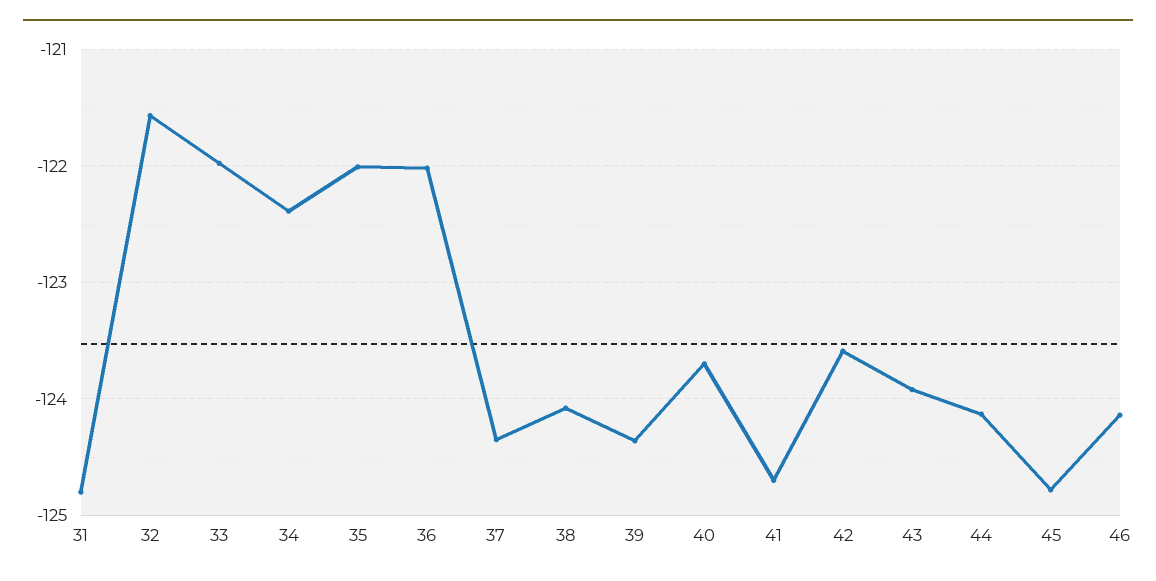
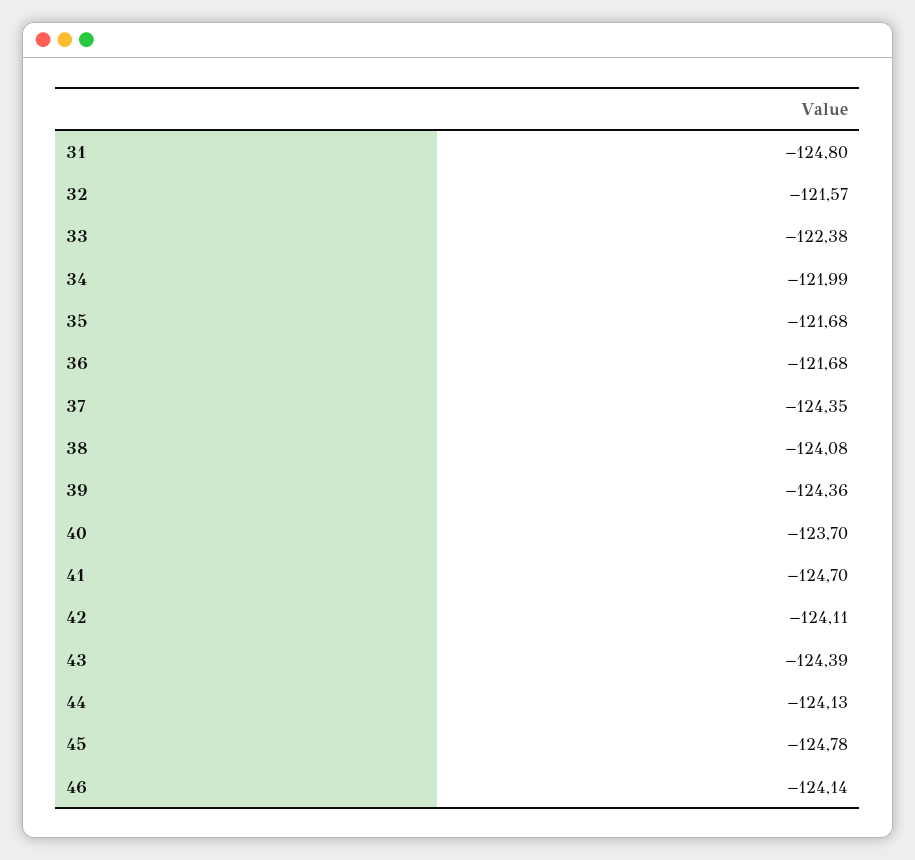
33: -122 -> -122.38
34: -122.4 -> -121.99
35: -122 -> -121.68
36: -122 -> -121.68
42: -123.6 -> -124.11
43: -123.9 -> -124.39

